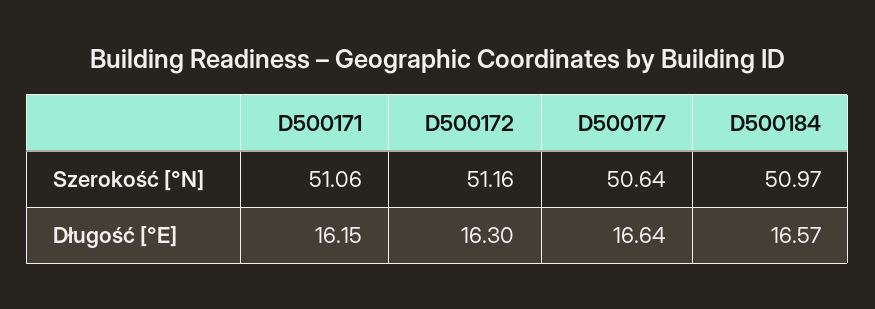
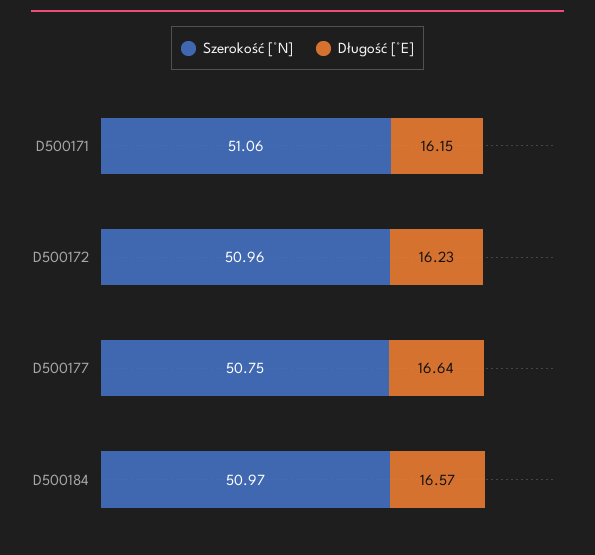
Szerokość [°N], D500172: 51.16 -> 50.96
Szerokość [°N], D500177: 50.64 -> 50.75
Długość [°E], D500172: 16.3 -> 16.23

